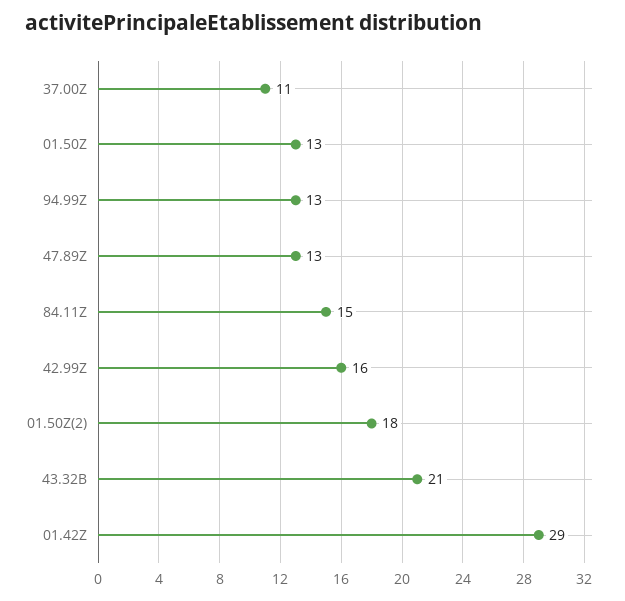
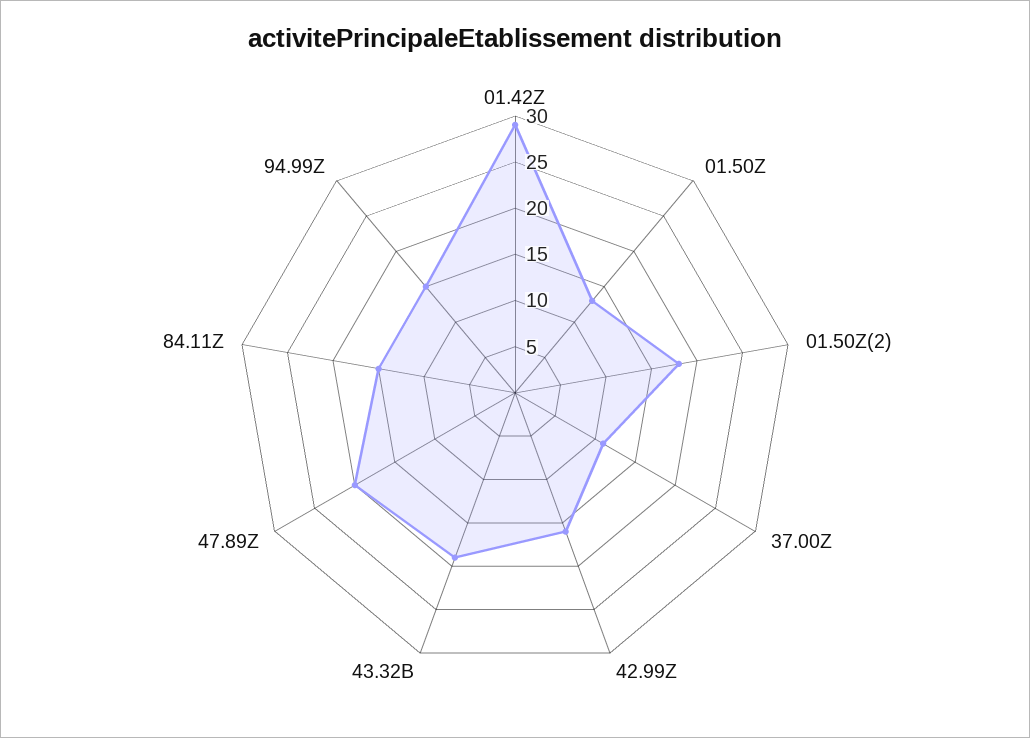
94.99Z: 13 -> 15
47.89Z: 13 -> 20
43.32B: 21 -> 19

